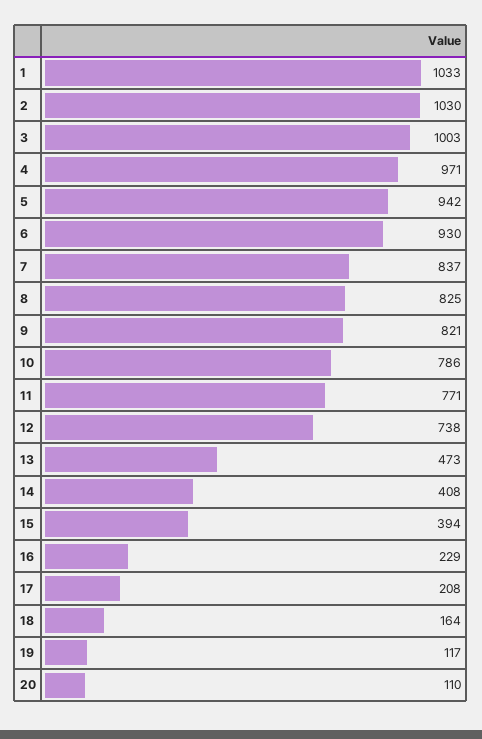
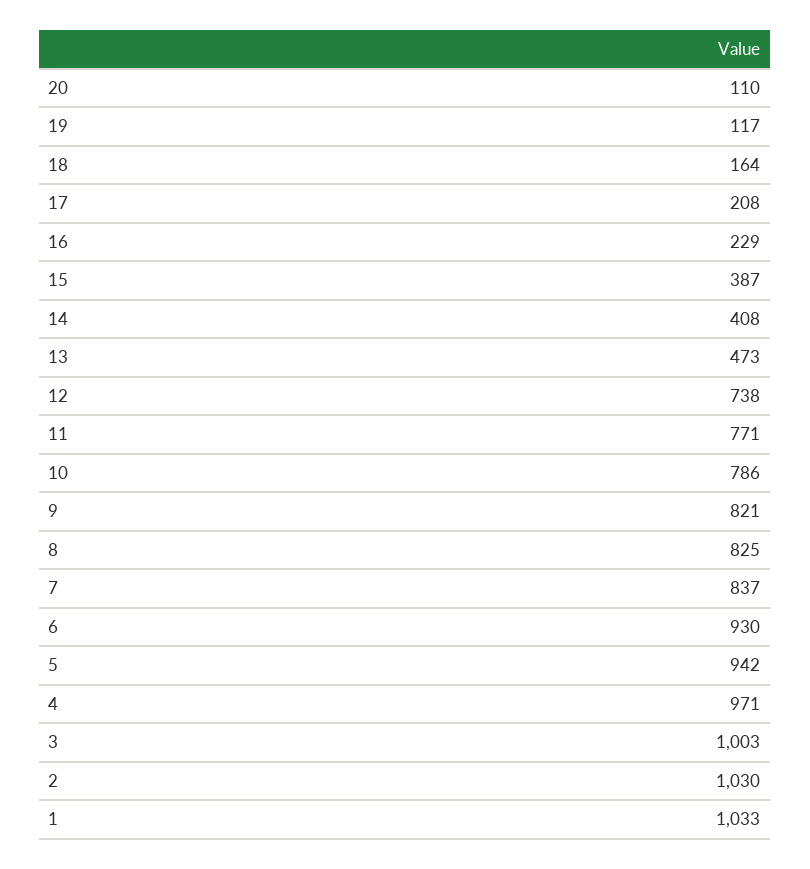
15: 394 -> 387

